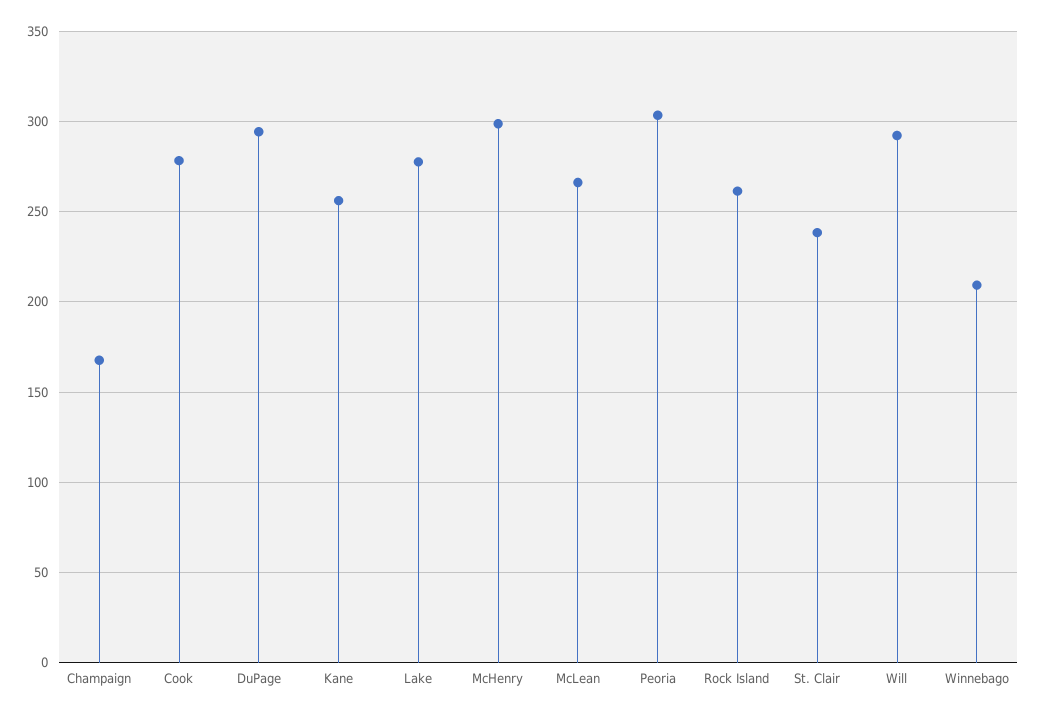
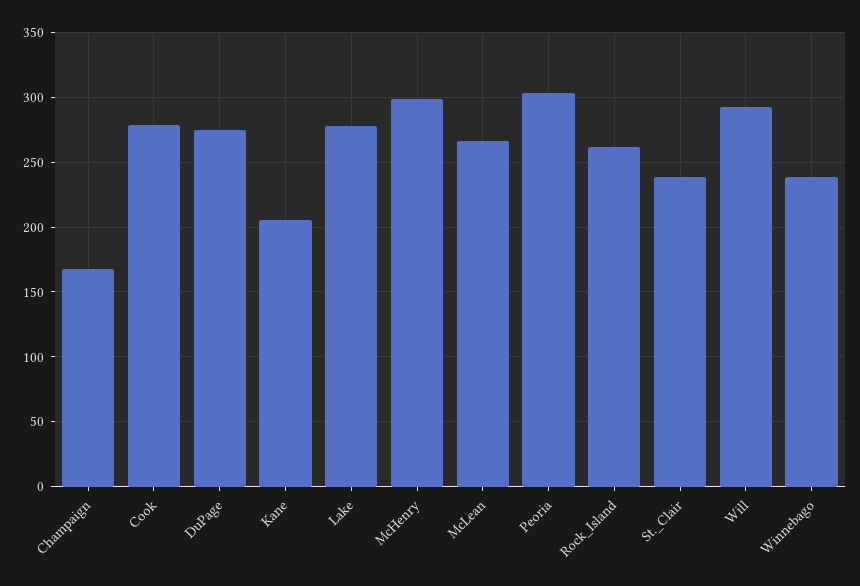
DuPage: 295 -> 275
Kane: 255 -> 205
Winnebago: 210 -> 240

